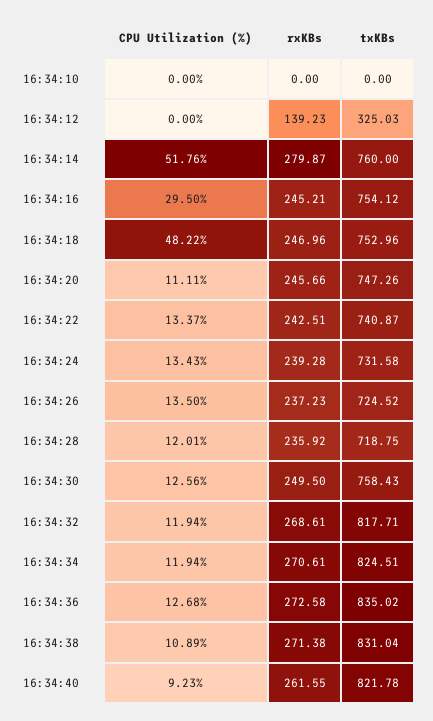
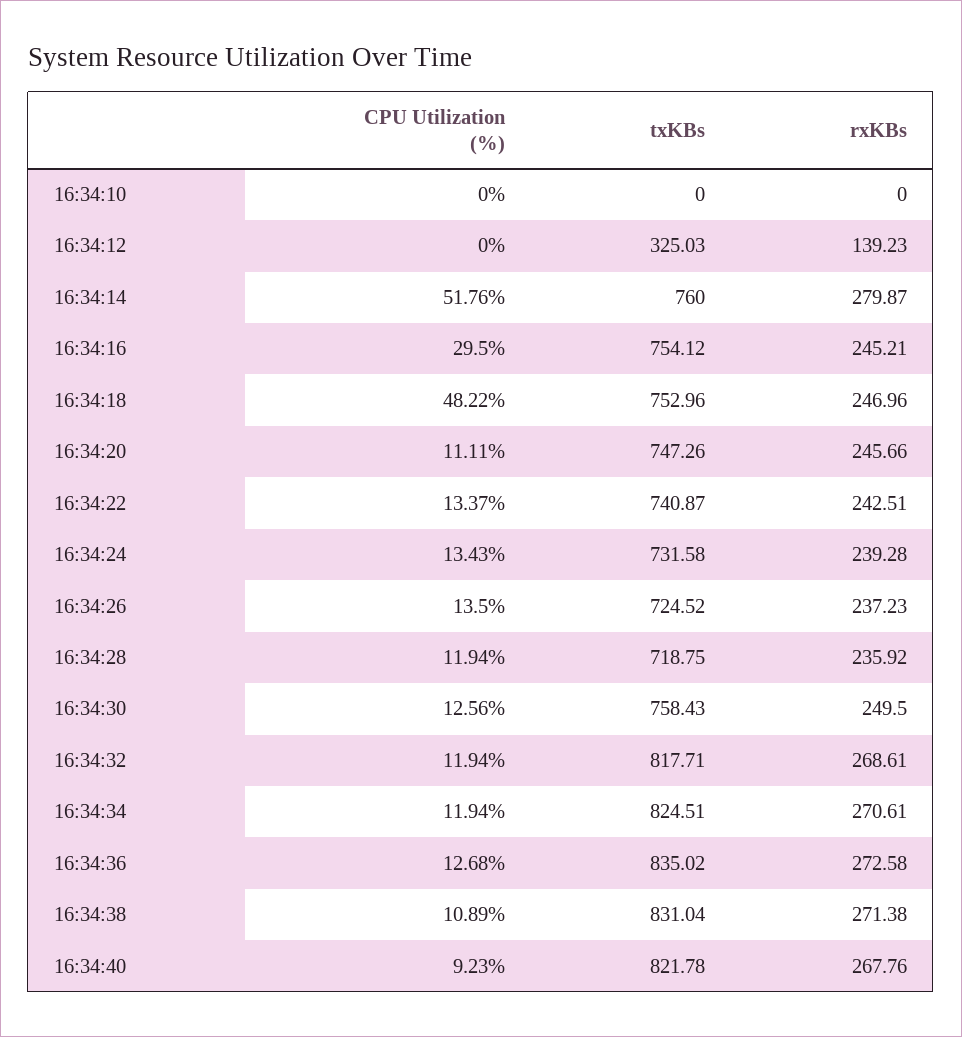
CPU Utilization (%), 16:34:28: 12.01 -> 11.94
rxKBs, 16:34:40: 261.55 -> 267.76

